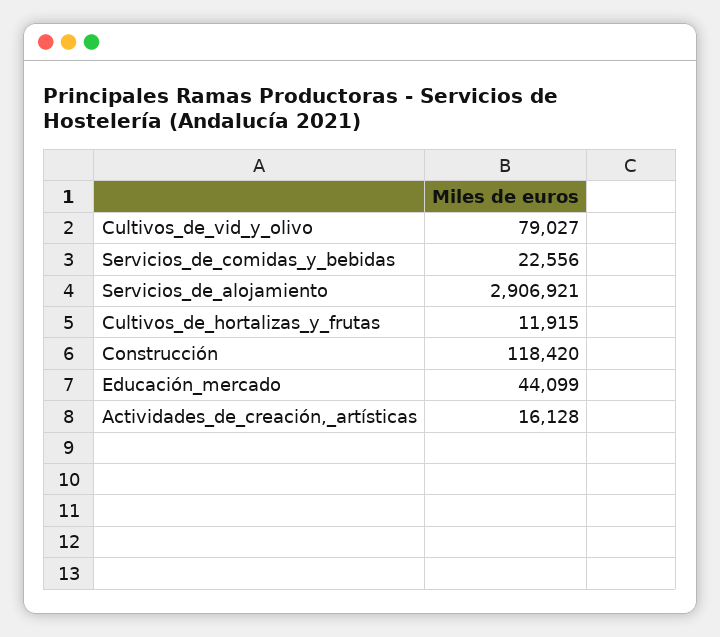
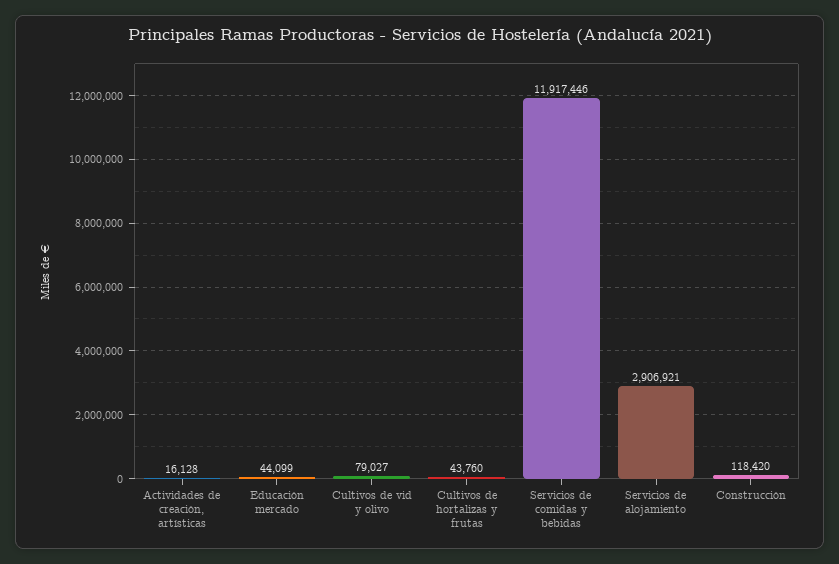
Servicios_de_comidas_y_bebidas: 22556 -> 11917446
Cultivos_de_hortalizas_y_frutas: 11915 -> 43760

